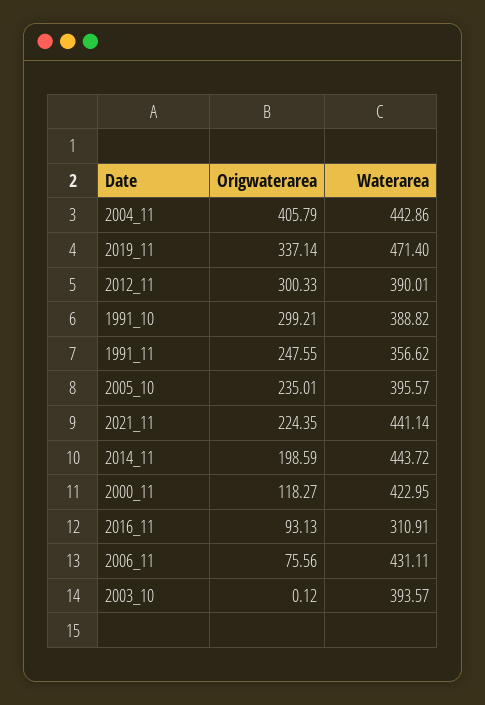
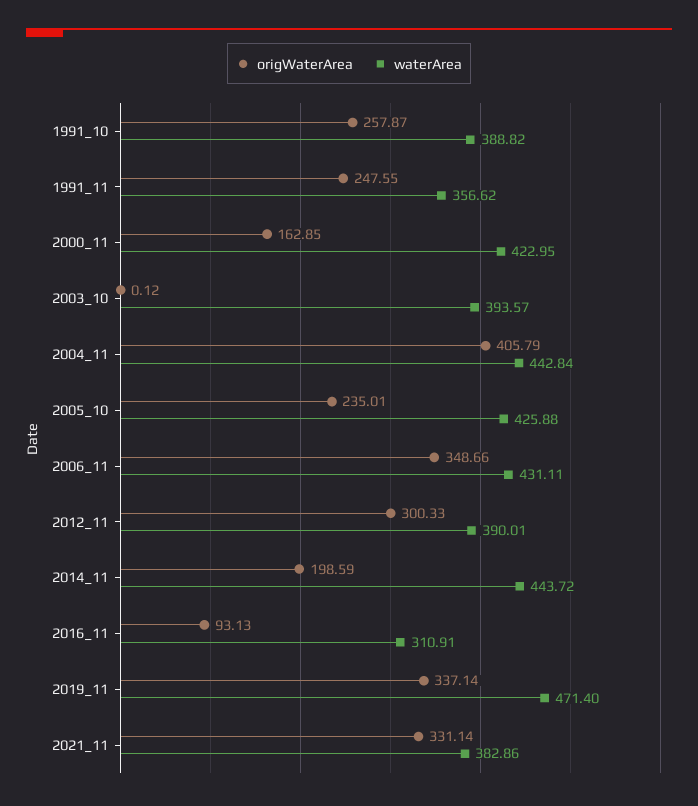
Waterarea, 2004_11: 442.86 -> 442.84
Origwaterarea, 1991_10: 299.21 -> 257.87
Waterarea, 2005_10: 395.57 -> 425.88
Origwaterarea, 2021_11: 224.35 -> 331.14
Waterarea, 2021_11: 441.14 -> 382.86
Origwaterarea, 2000_11: 118.27 -> 162.85
Origwaterarea, 2006_11: 75.56 -> 348.66

